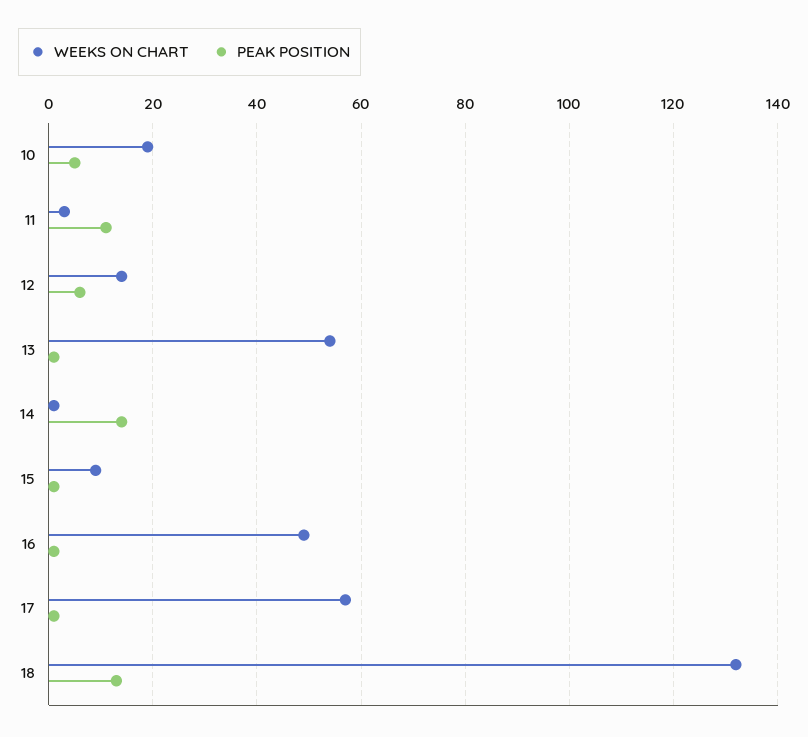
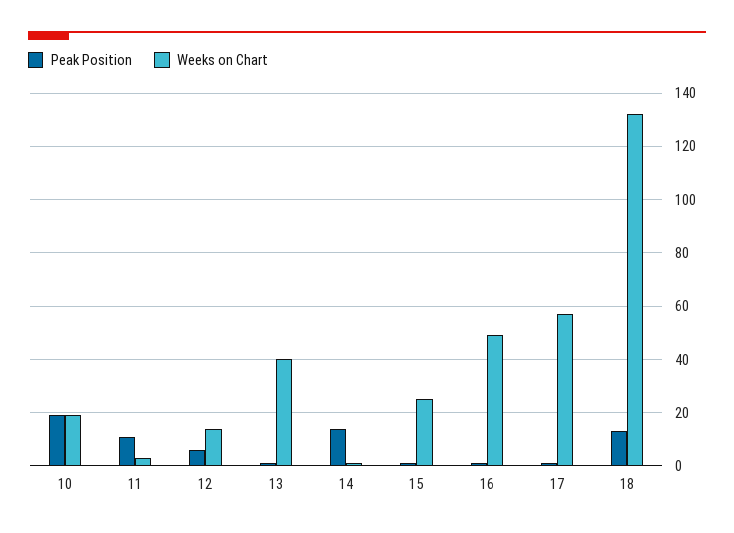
PEAK POSITION, 10: 5 -> 20
WEEKS ON CHART, 13: 55 -> 40
WEEKS ON CHART, 15: 10 -> 25

